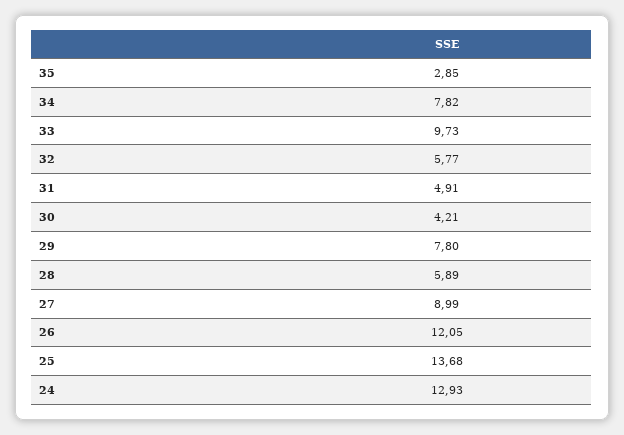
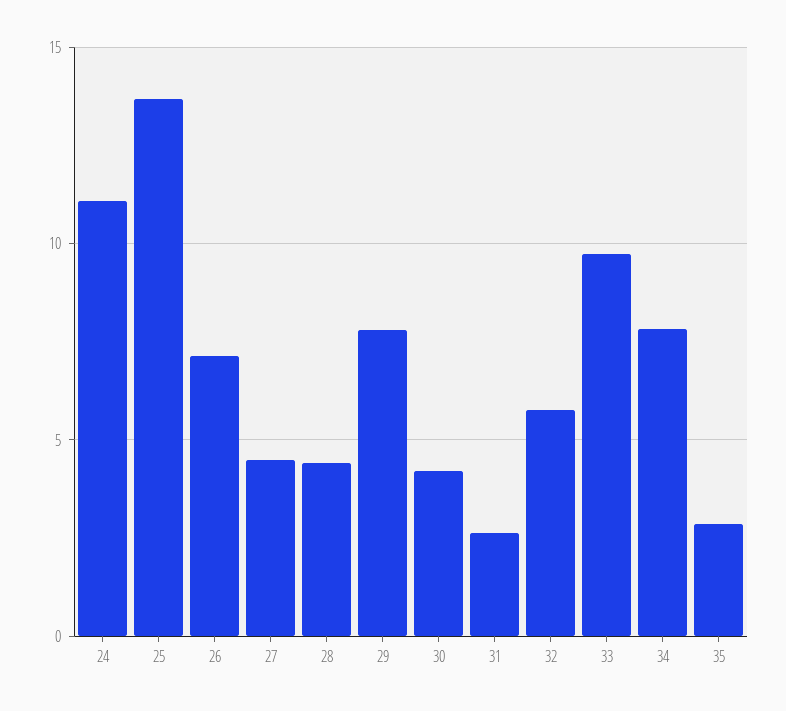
31: 4.91 -> 2.5
28: 5.89 -> 4.5
27: 8.99 -> 4.5
26: 12.05 -> 7
24: 12.93 -> 11

